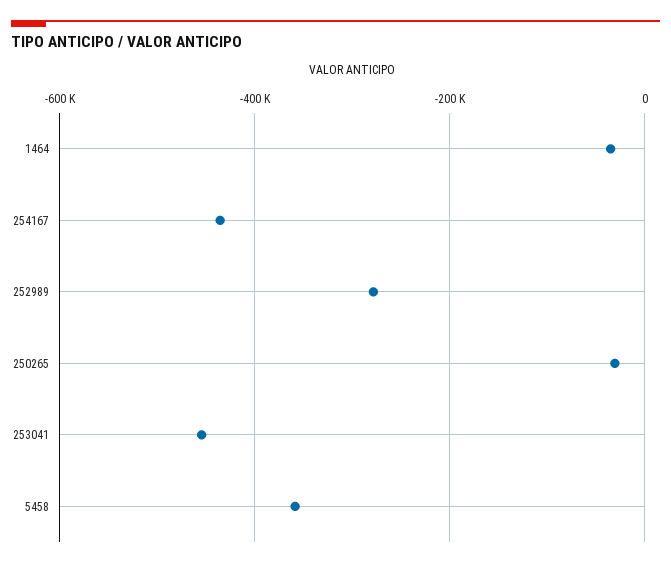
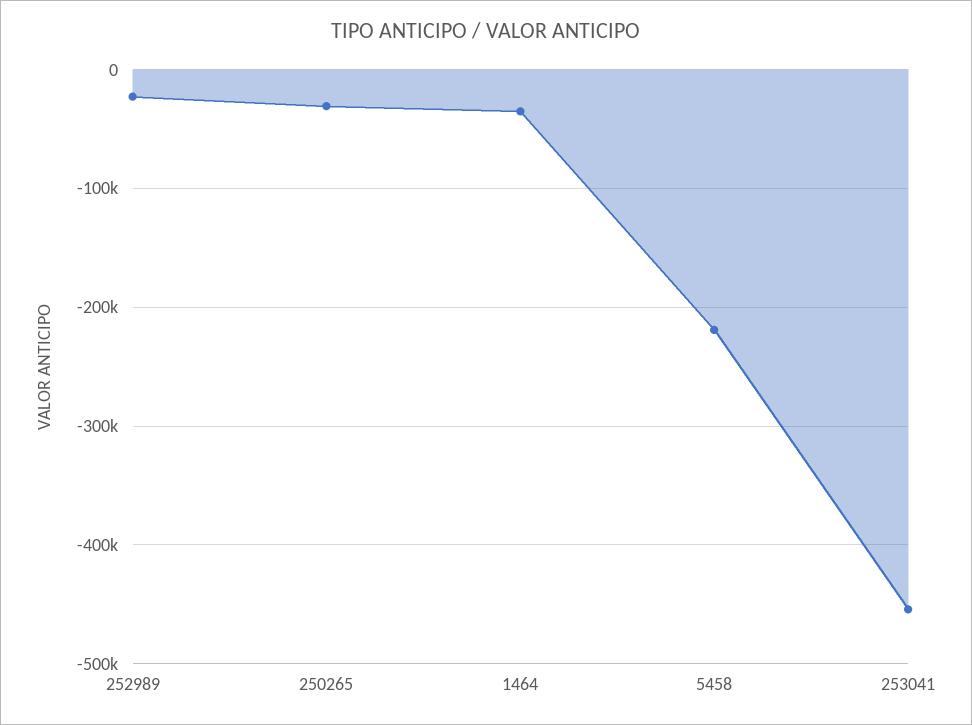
254167: -440000 -> none
252989: -280000 -> -20000
5458: -360000 -> -220000

